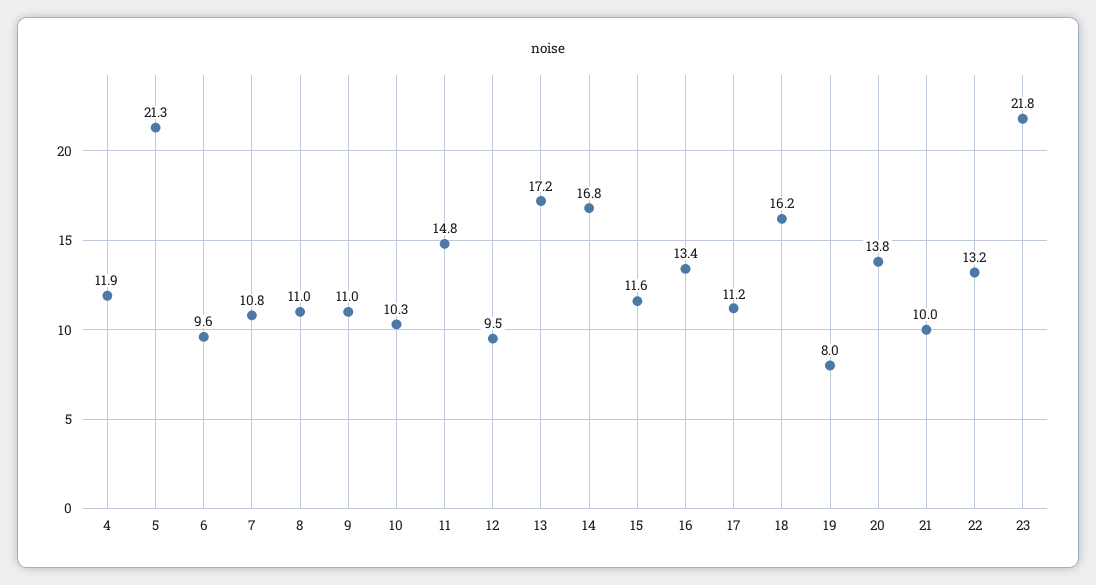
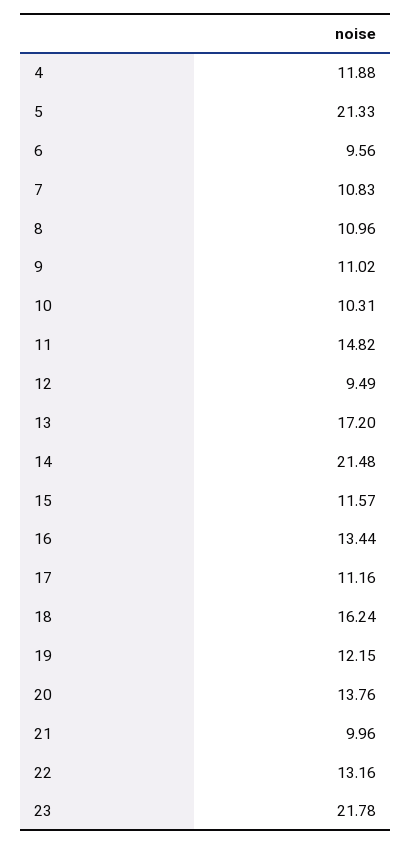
14: 16.8 -> 21.48
19: 8 -> 12.15

